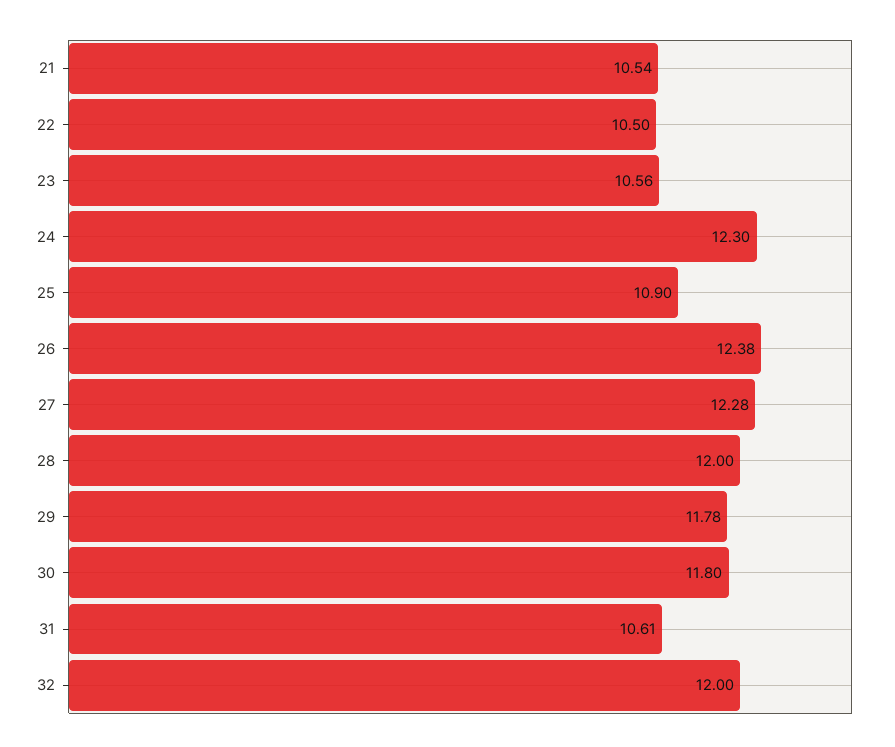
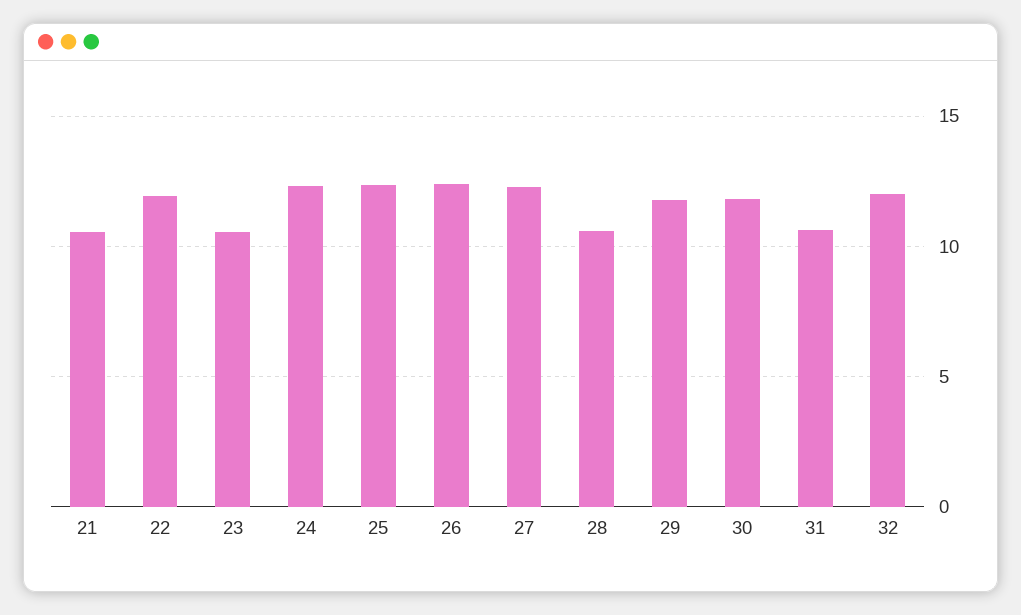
22: 10.5 -> 12
25: 10.9 -> 12.5
28: 12 -> 10.5

